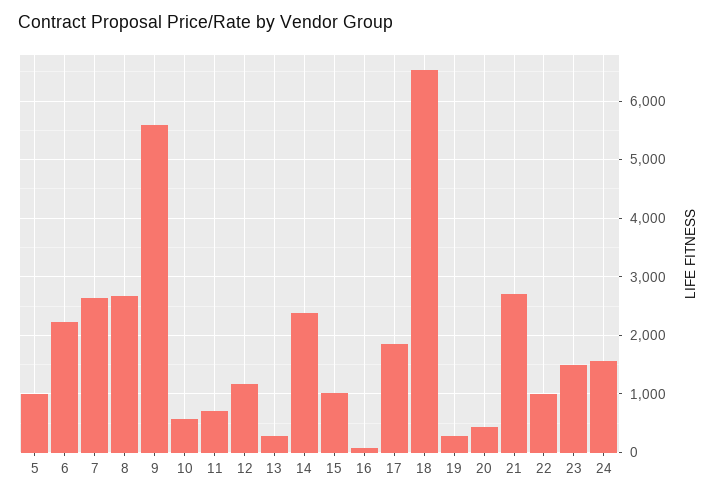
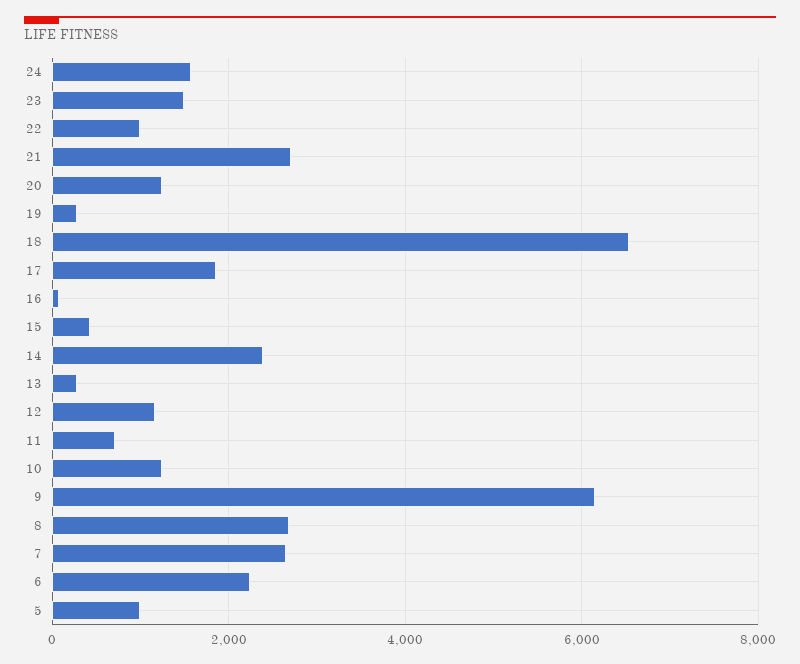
9: 5600 -> 6200
10: 600 -> 1200
15: 1000 -> 400
20: 400 -> 1200

